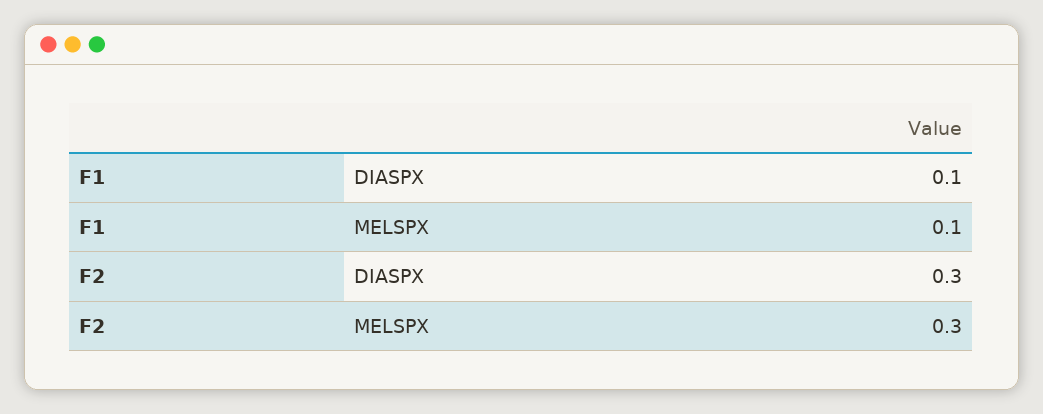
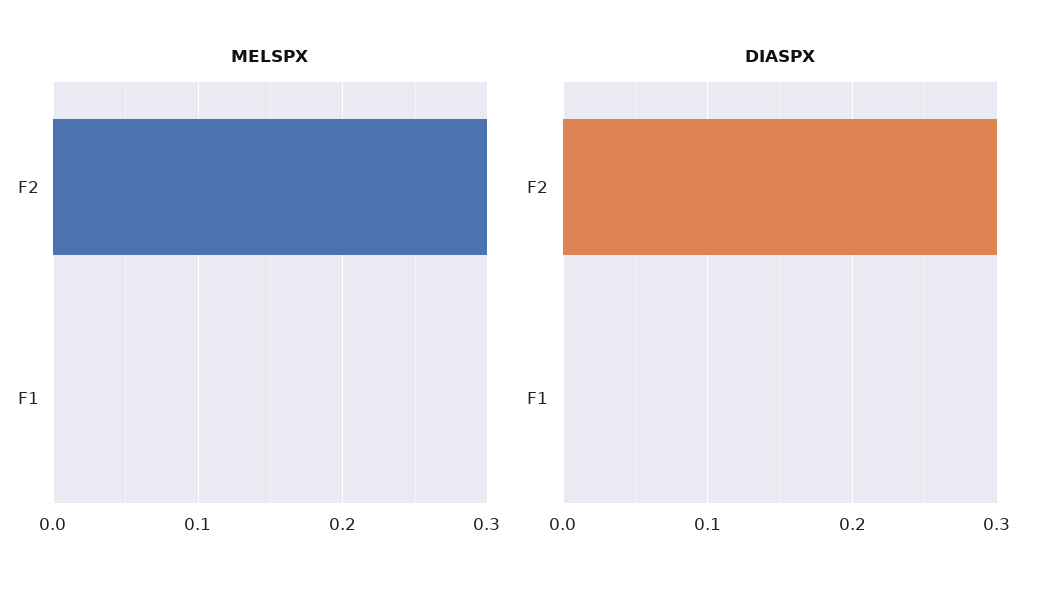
DIASPX, F1: 0.1 -> 0
MELSPX, F1: 0.1 -> 0

